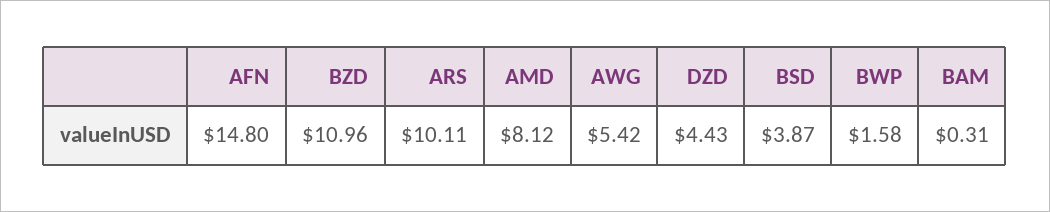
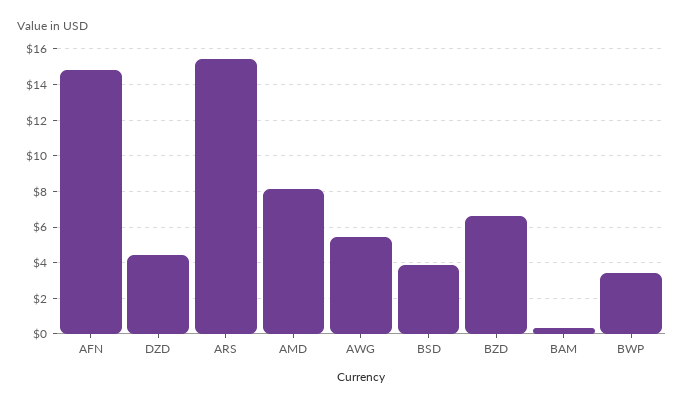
BZD: 10.96 -> 6.5
ARS: 10.11 -> 15.5
BWP: 1.58 -> 3.5

